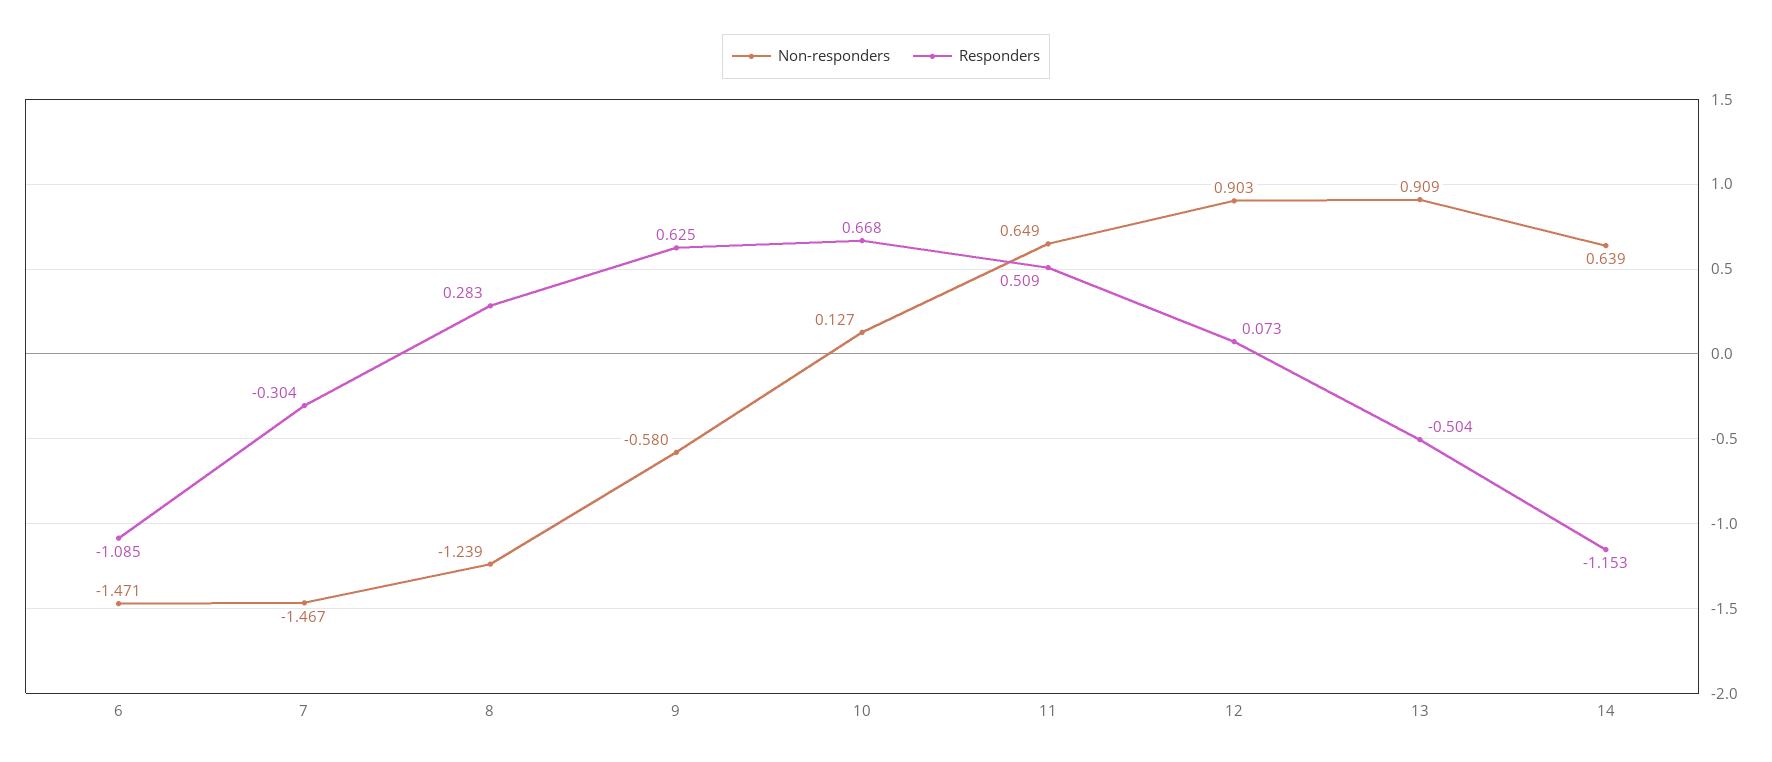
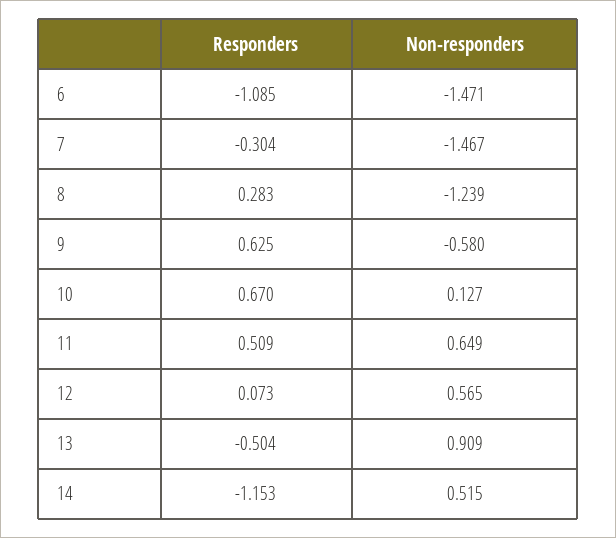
Responders, 10: 0.668 -> 0.67
Non-responders, 12: 0.903 -> 0.565
Non-responders, 14: 0.639 -> 0.515

